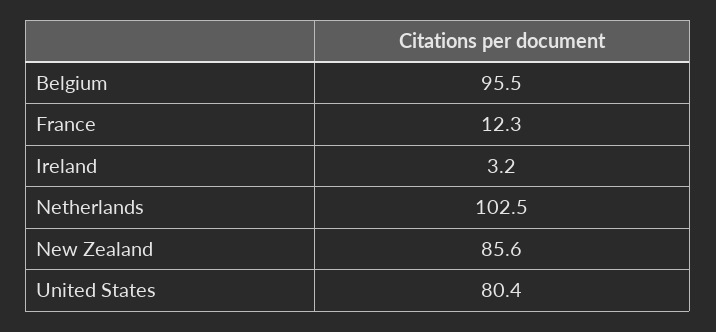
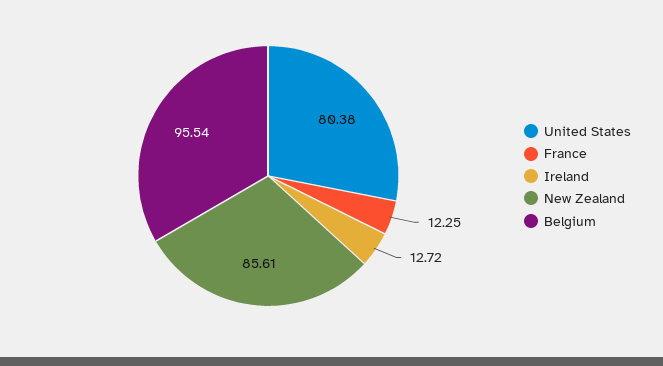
Ireland: 3.2 -> 12.72
Netherlands: 102.5 -> none

